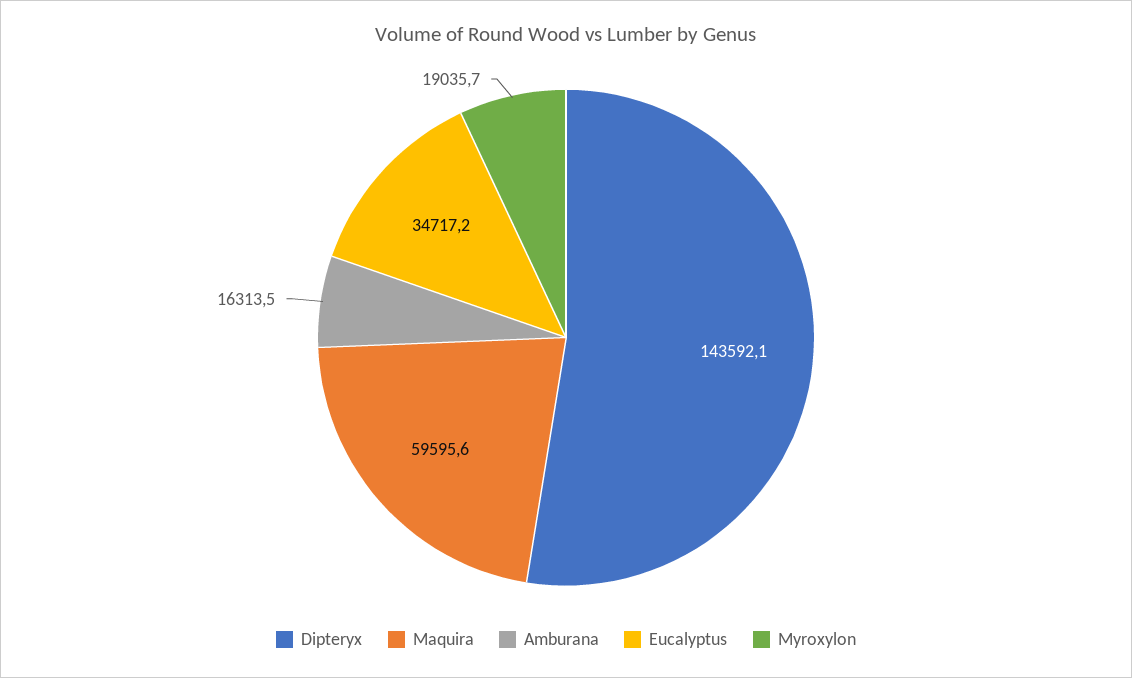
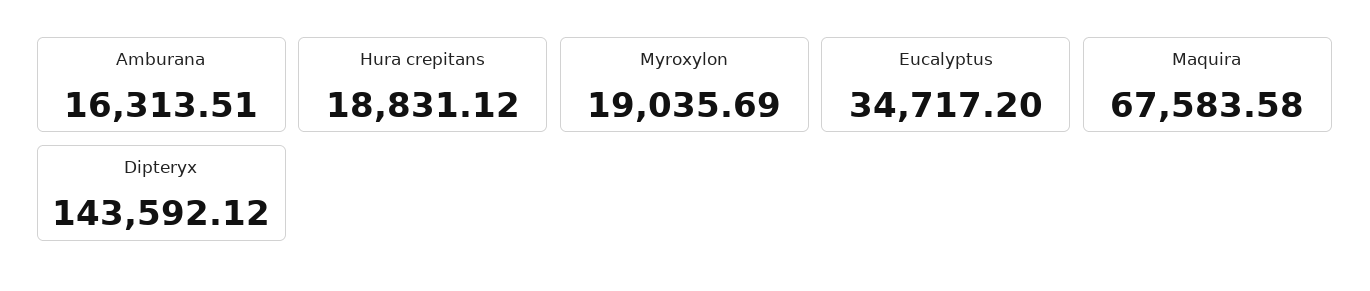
Maquira: 59595.6 -> 67583.58
Hura crepitans: none -> 18831.12

